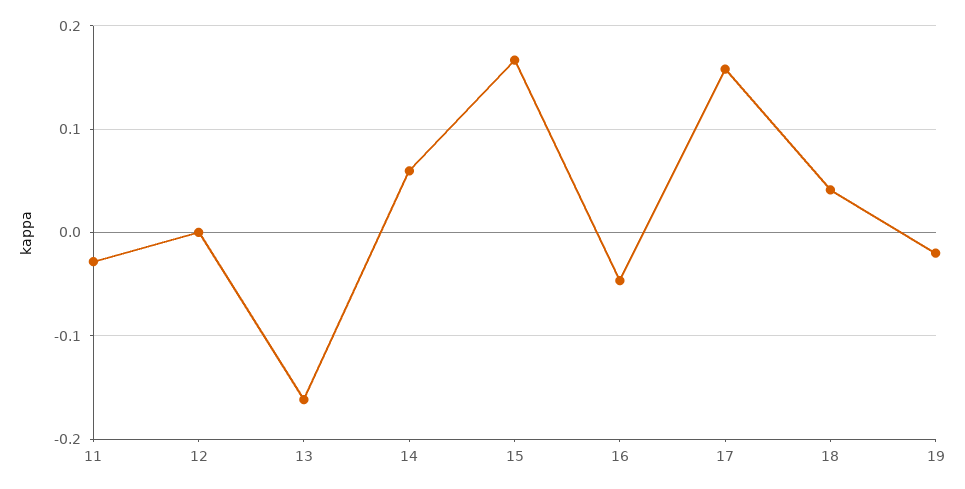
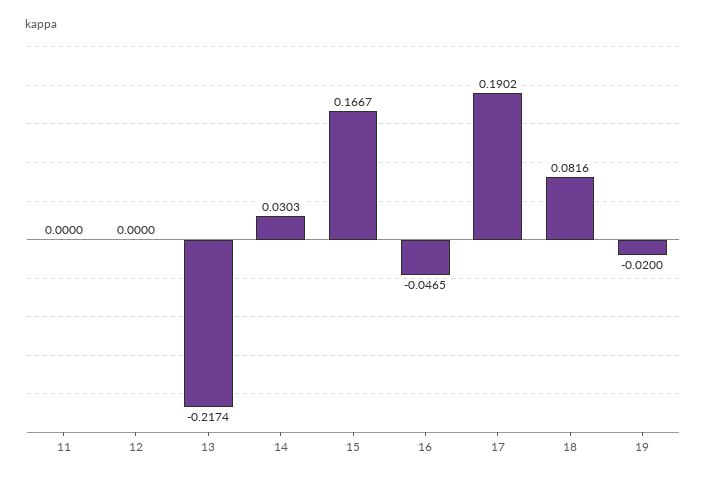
11: -0.03 -> 0
13: -0.16 -> -0.2174
14: 0.06 -> 0.0303
17: 0.16 -> 0.1902
18: 0.04 -> 0.0816

